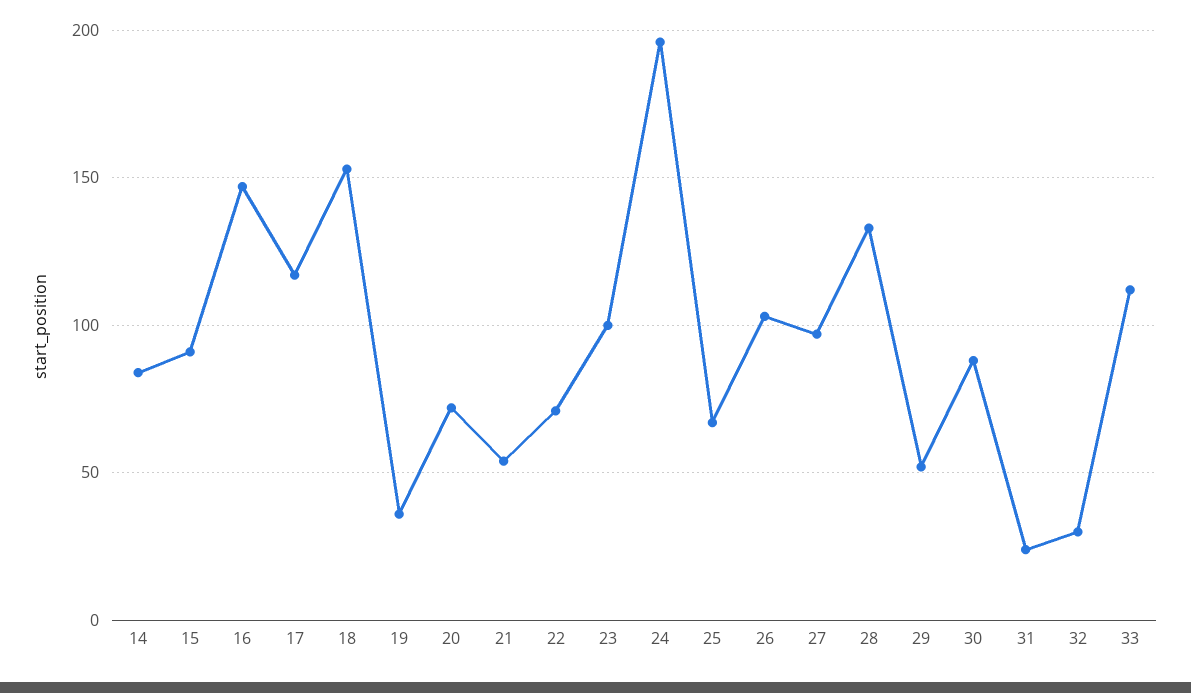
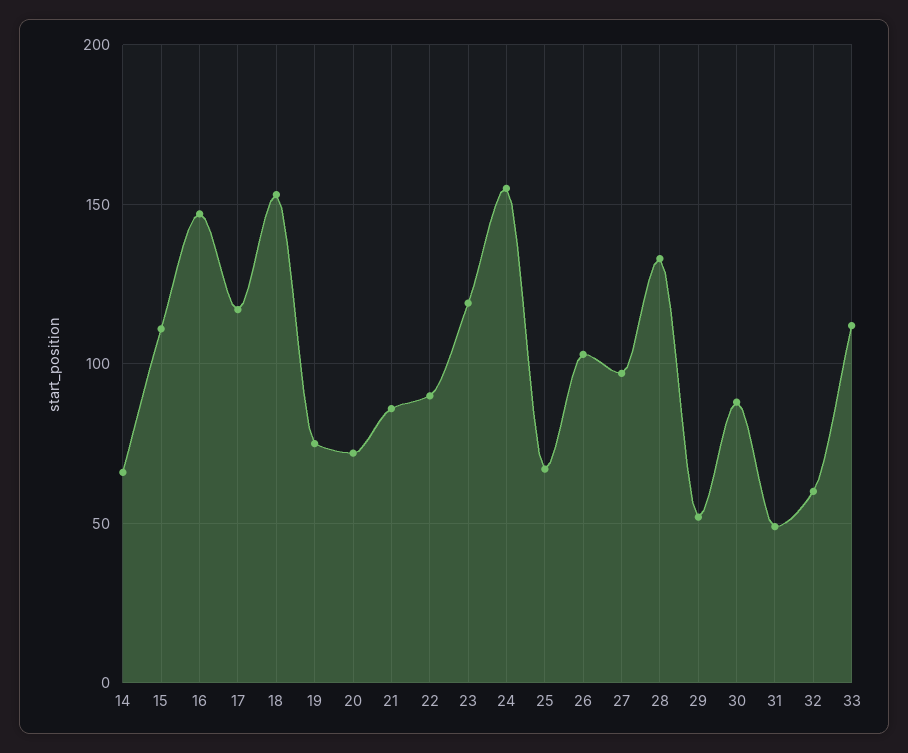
14: 85 -> 65
15: 90 -> 110
19: 35 -> 75
21: 55 -> 85
22: 70 -> 90
23: 100 -> 120
24: 195 -> 155
31: 25 -> 50
32: 30 -> 60

